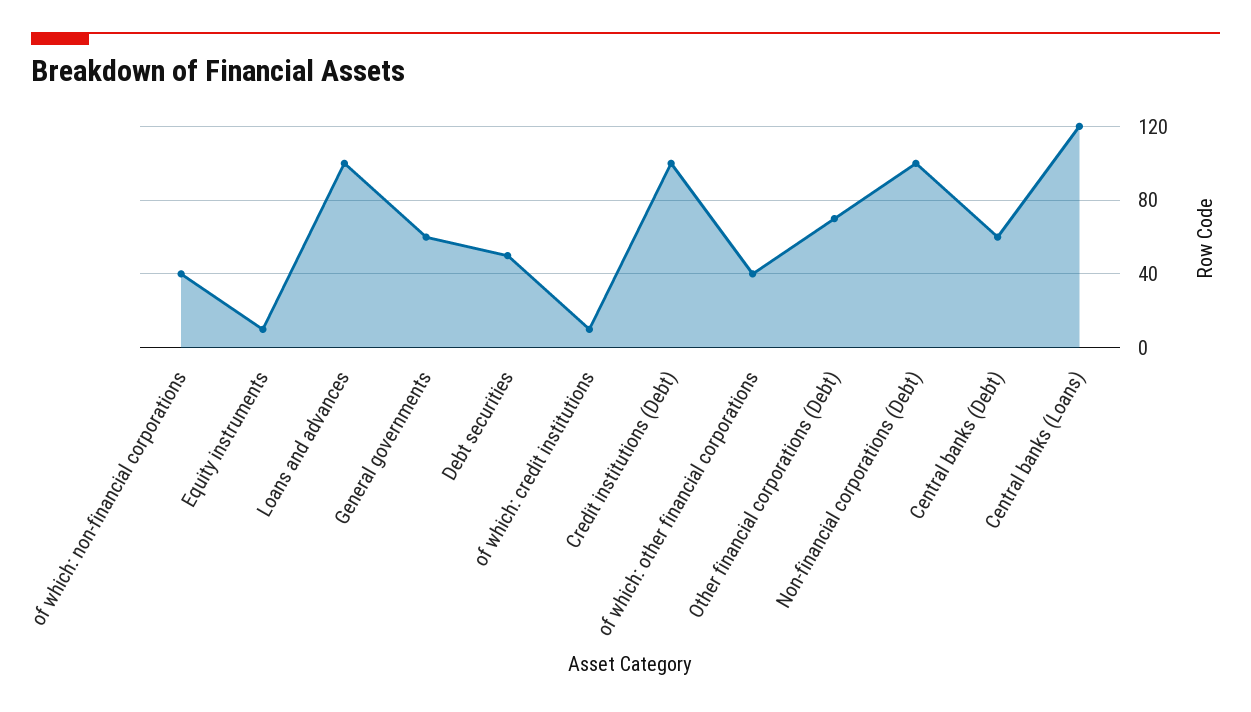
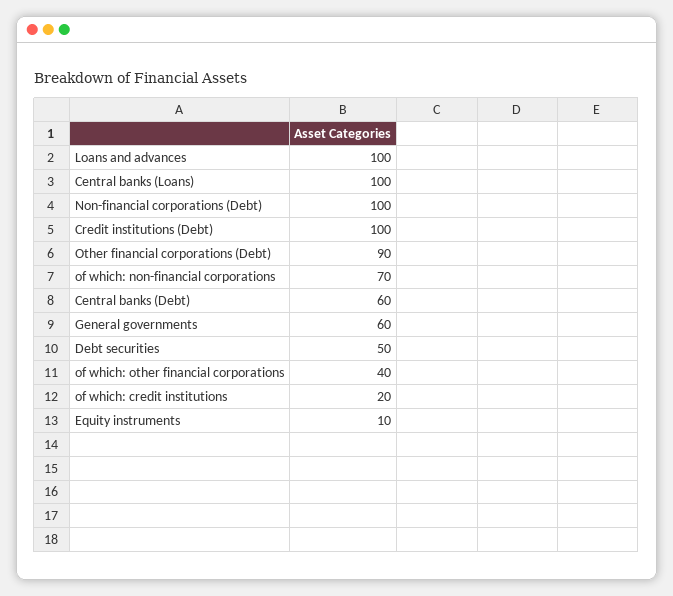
of which: non-financial corporations: 40 -> 70
of which: credit institutions: 10 -> 20
Other financial corporations (Debt): 70 -> 90
Central banks (Loans): 120 -> 100

